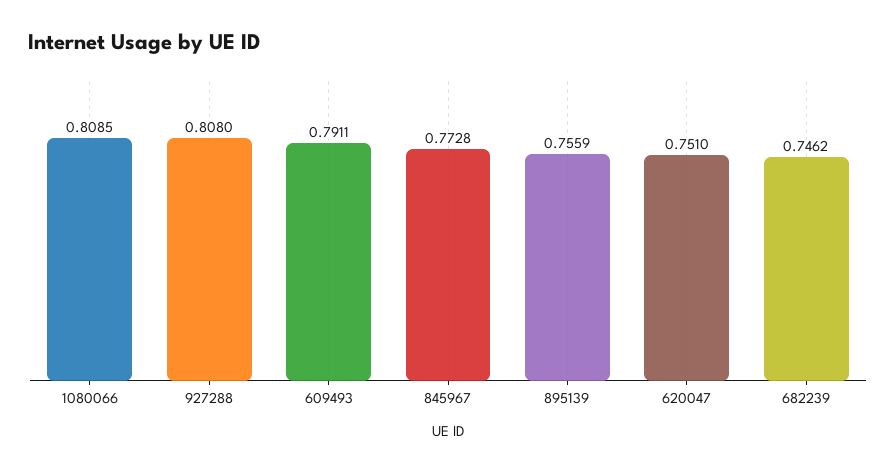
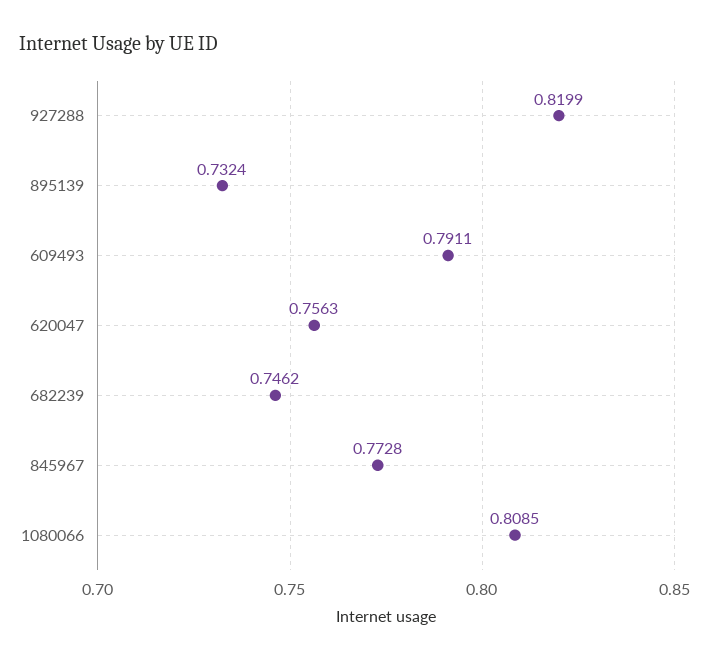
927288: 0.808 -> 0.8199
895139: 0.7559 -> 0.7324
620047: 0.751 -> 0.7563

